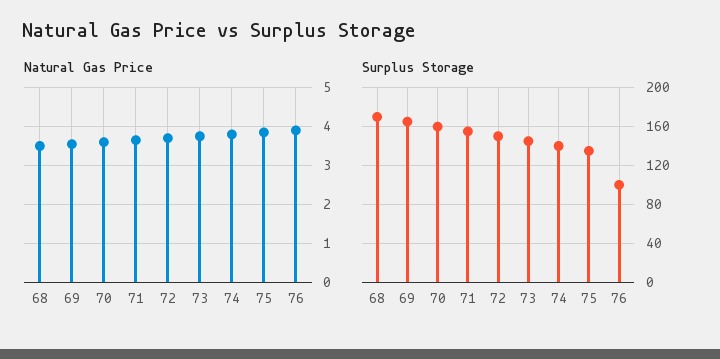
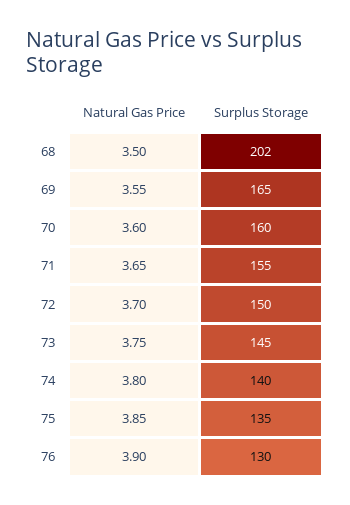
Surplus Storage, 68: 170 -> 202
Surplus Storage, 76: 100 -> 130

